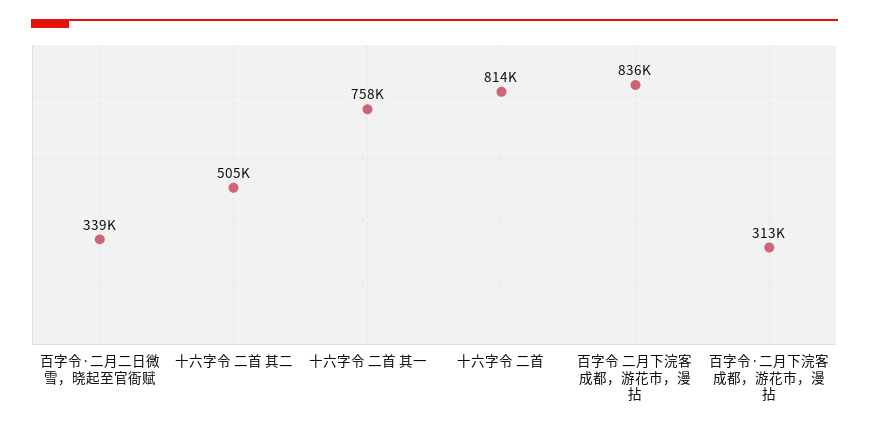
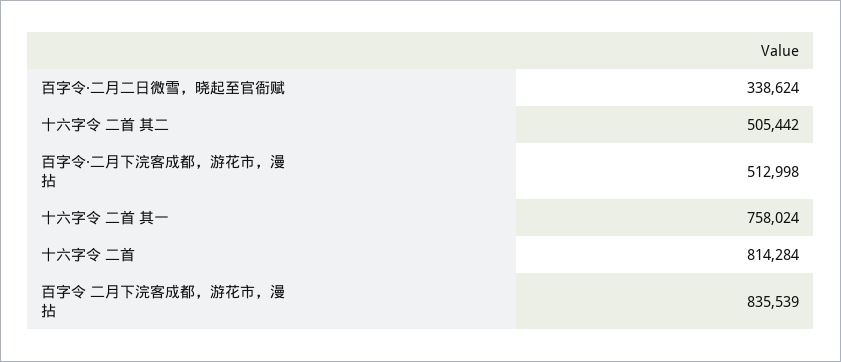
百字令·二月下浣客成都，游花市，漫拈: 313000 -> 512998

